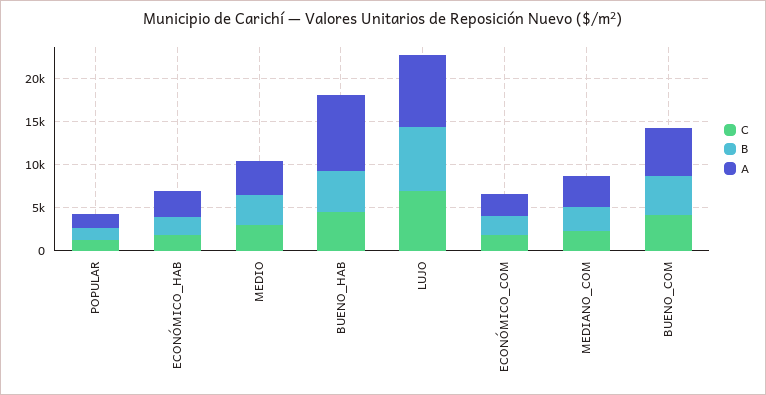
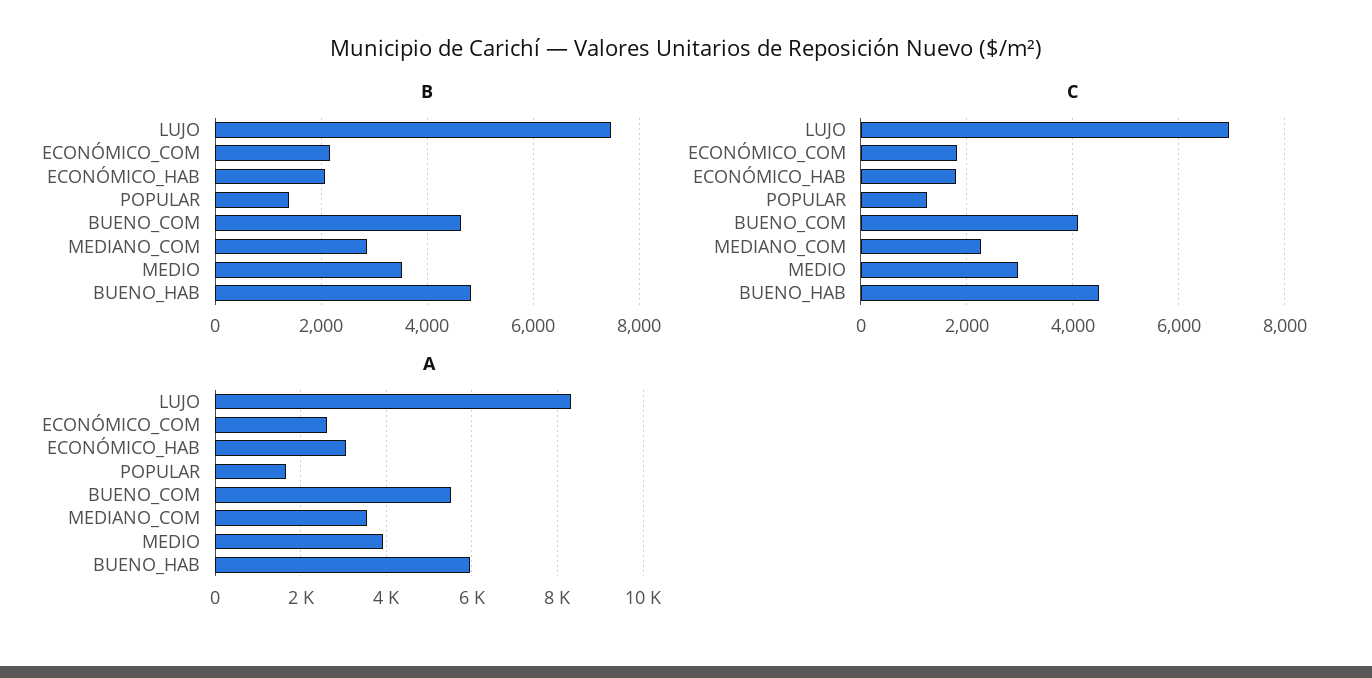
A, BUENO_HAB: 9000 -> 6000

